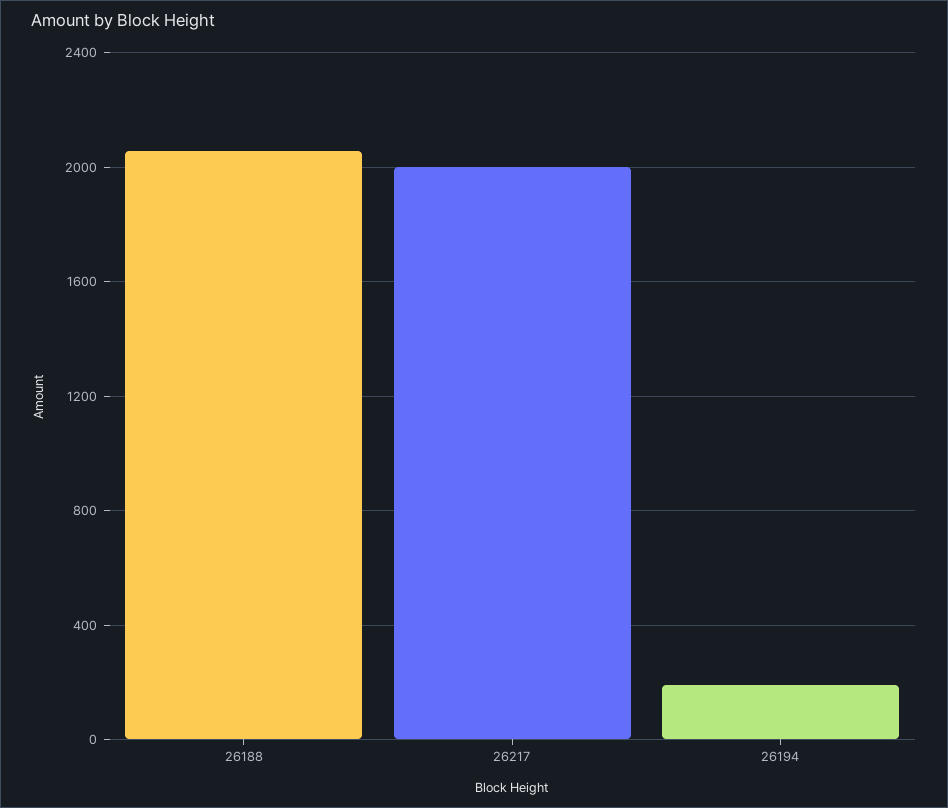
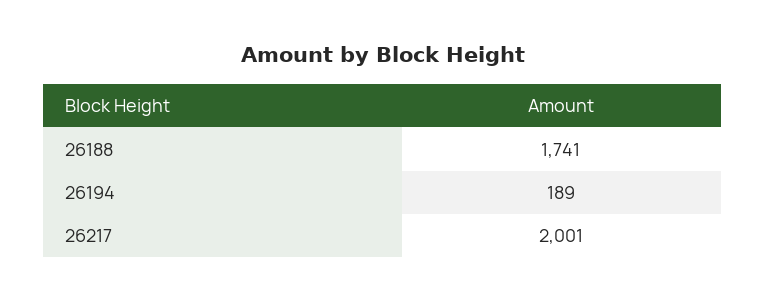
26188: 2050 -> 1741

